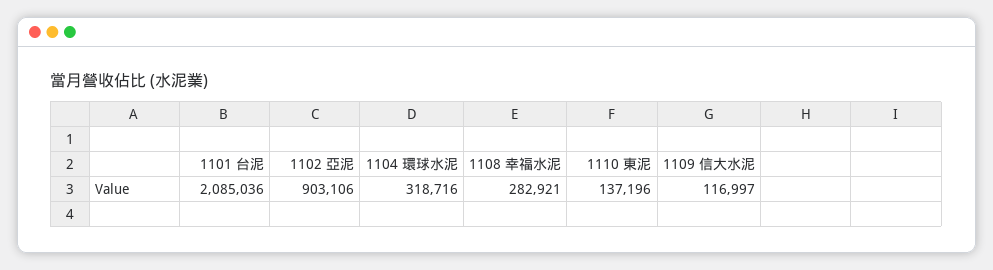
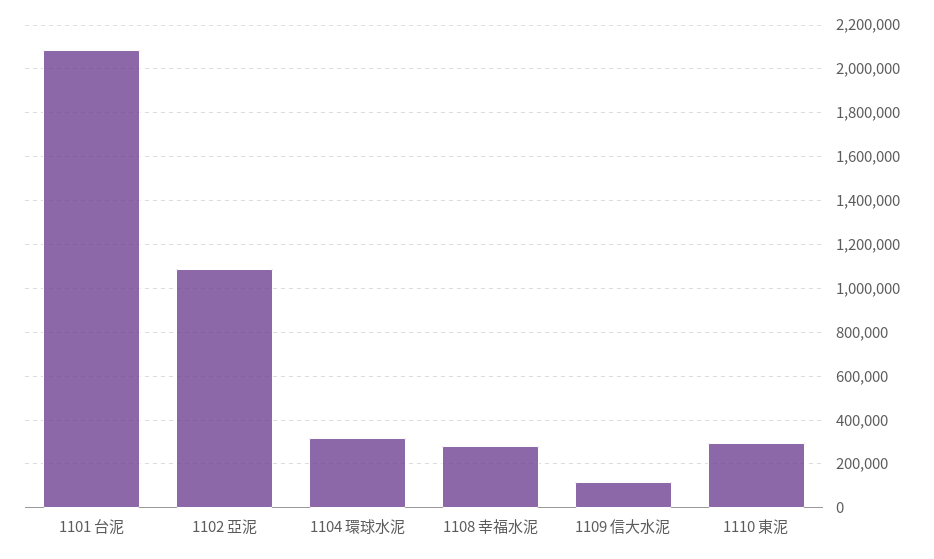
1102 亞泥: 903106 -> 1100000
1110 東泥: 137196 -> 300000

